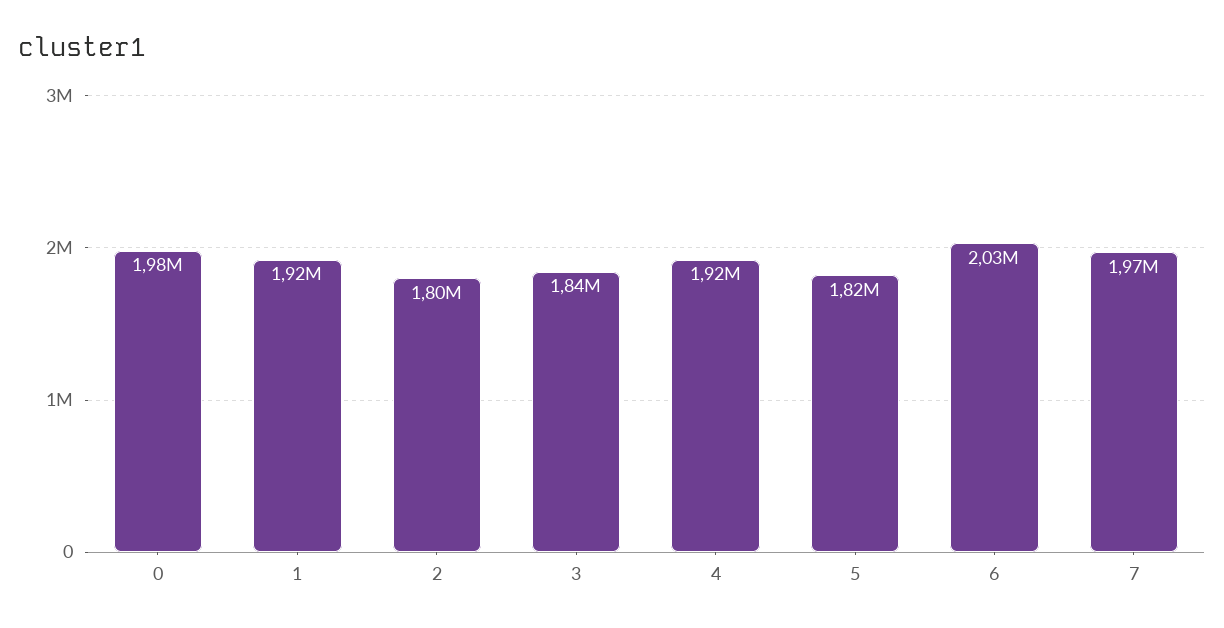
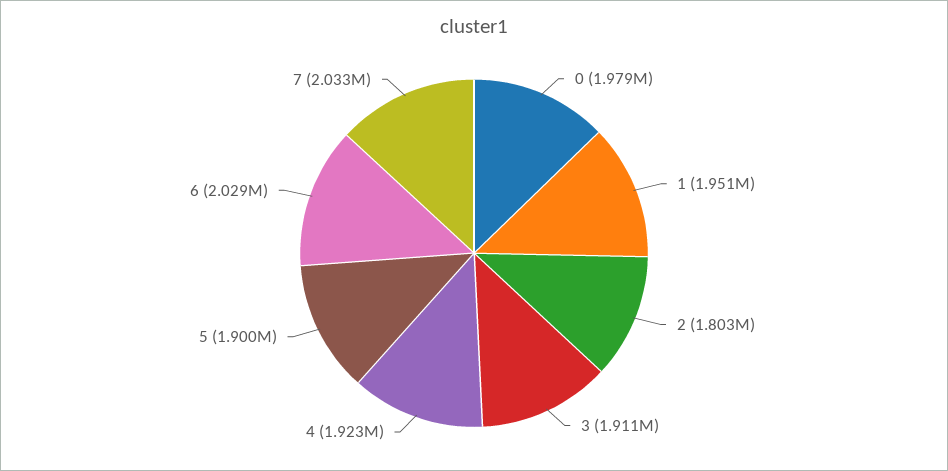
1: 1920000 -> 1951000
3: 1840000 -> 1911000
5: 1820000 -> 1900000
7: 1970000 -> 2033000

